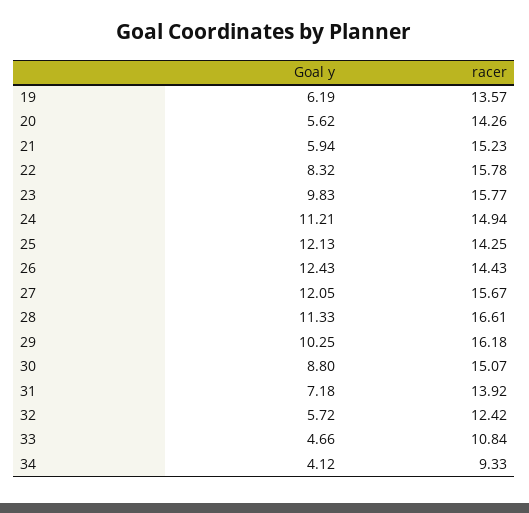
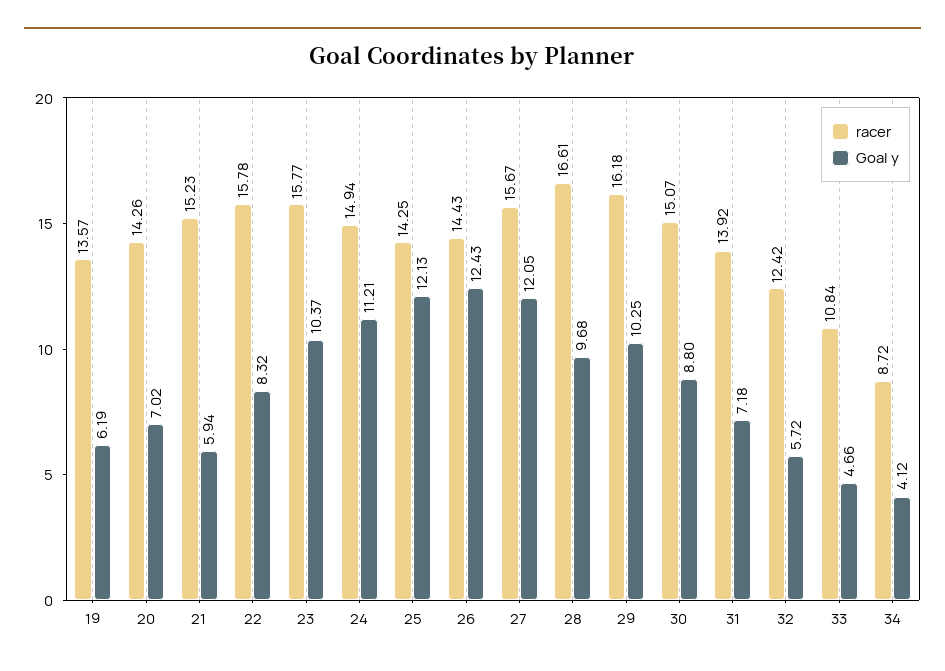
Goal y, 20: 5.62 -> 7.02
Goal y, 23: 9.83 -> 10.37
Goal y, 28: 11.33 -> 9.68
racer, 34: 9.33 -> 8.72

